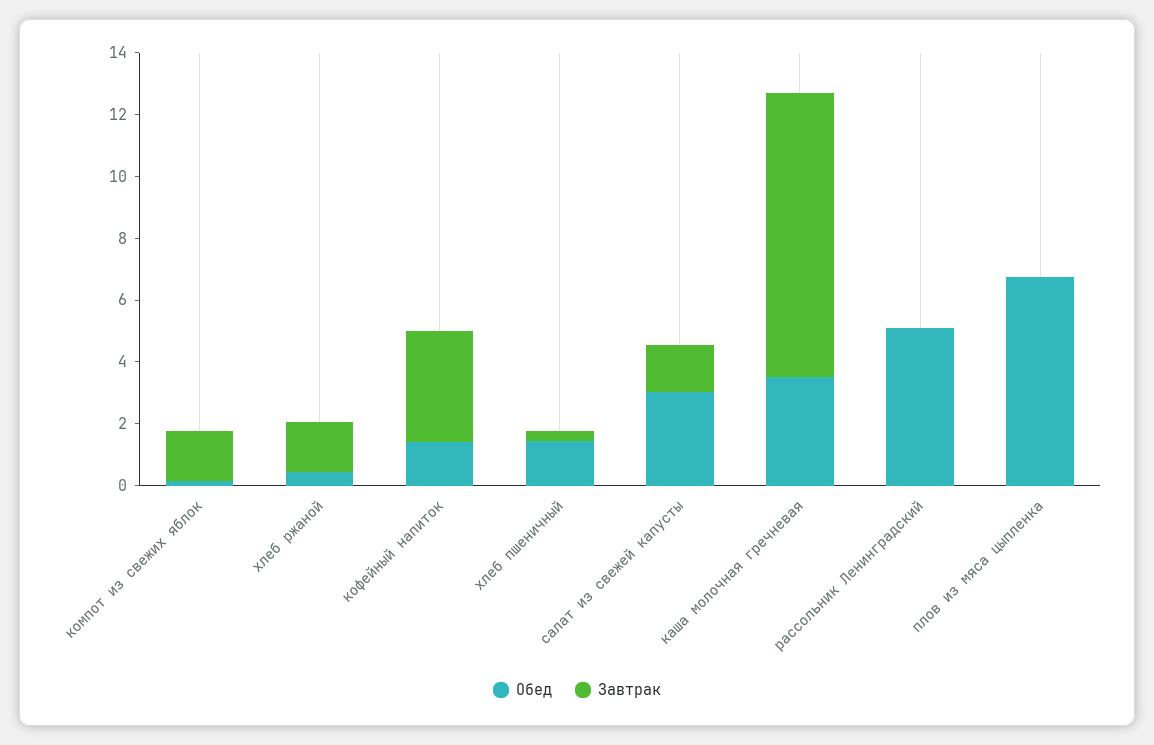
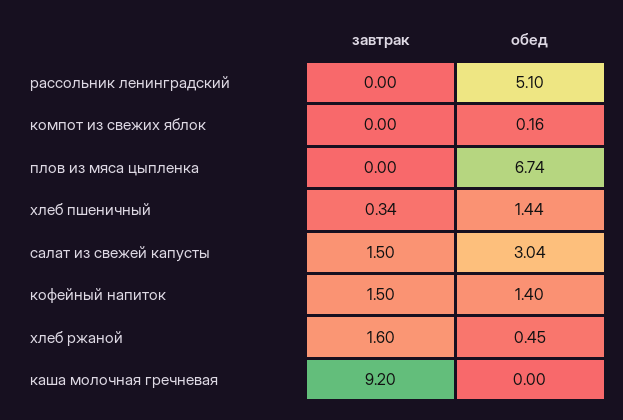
Завтрак, компот из свежих яблок: 1.5 -> 0
Завтрак, кофейный напиток: 3.5 -> 1.5
Обед, каша молочная гречневая: 3.5 -> 0

